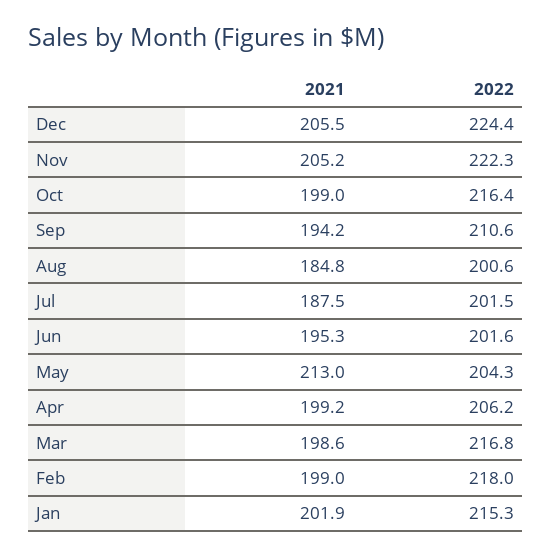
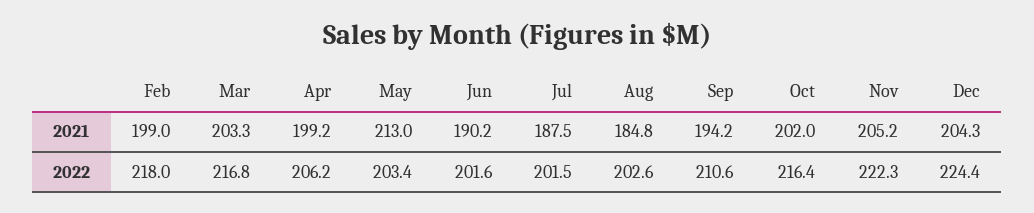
2021, Dec: 205.5 -> 204.3
2021, Oct: 199 -> 202
2022, Aug: 200.6 -> 202.6
2021, Jun: 195.3 -> 190.2
2022, May: 204.3 -> 203.4
2021, Mar: 198.6 -> 203.3
2021, Jan: 201.9 -> none
2022, Jan: 215.3 -> none

